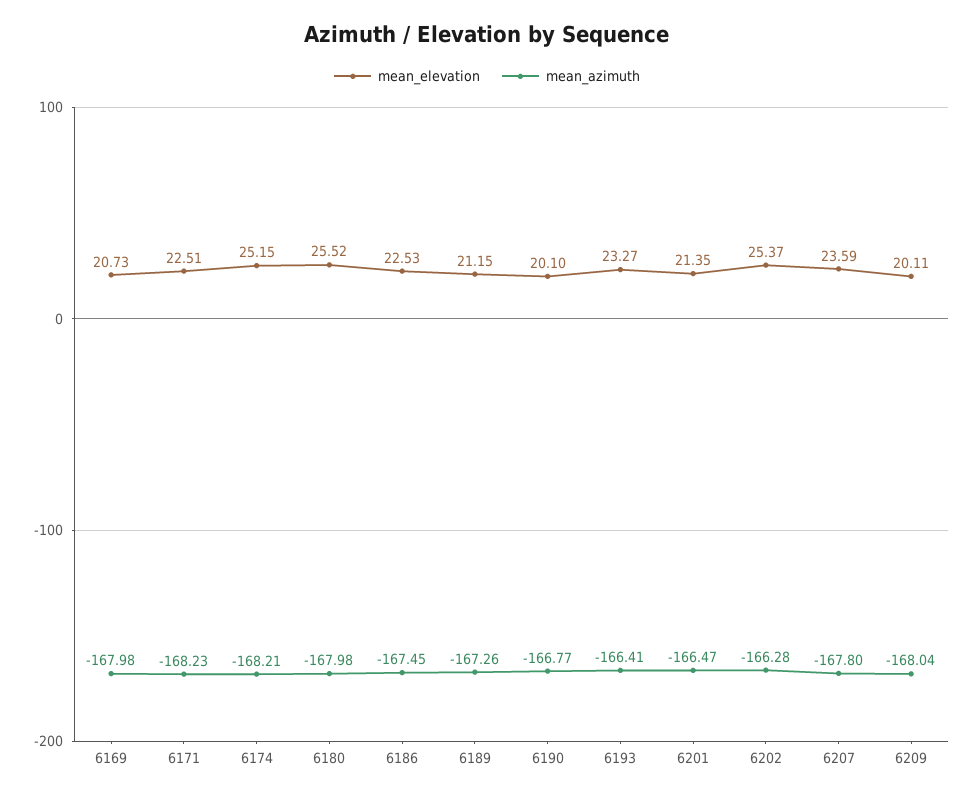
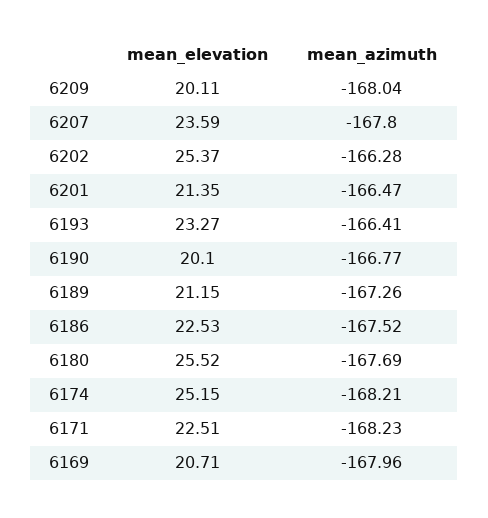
mean_elevation, 6169: 20.73 -> 20.71
mean_azimuth, 6169: -167.98 -> -167.96
mean_azimuth, 6180: -167.98 -> -167.69
mean_azimuth, 6186: -167.45 -> -167.52

